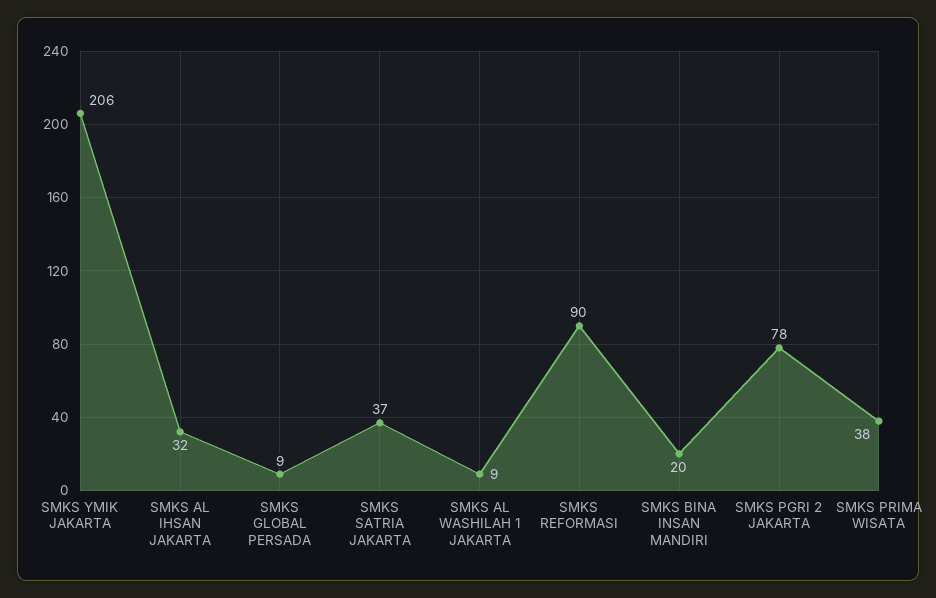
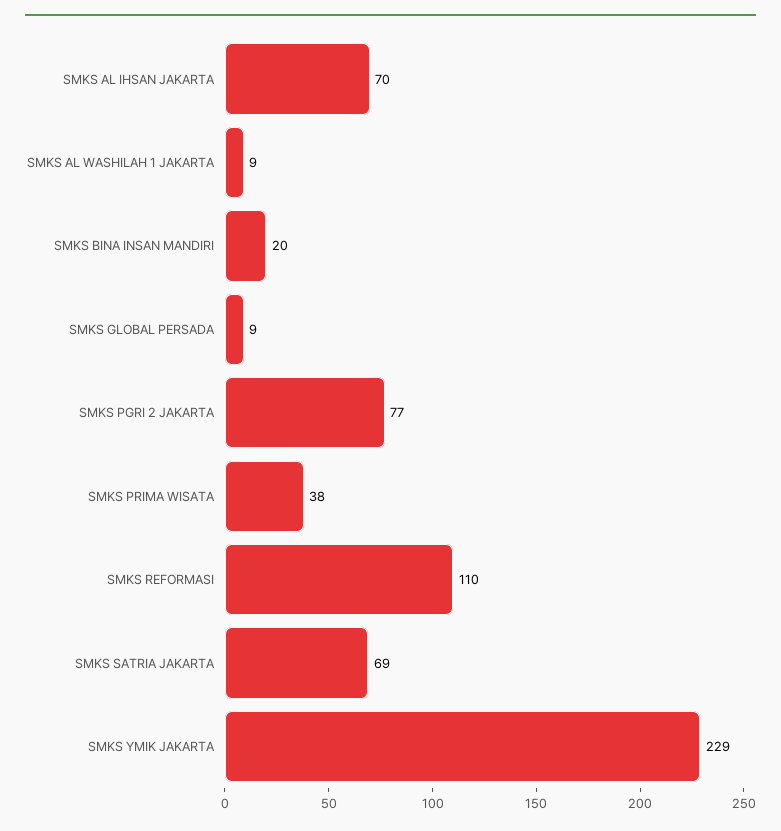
SMKS YMIK JAKARTA: 206 -> 229
SMKS AL IHSAN JAKARTA: 32 -> 70
SMKS SATRIA JAKARTA: 37 -> 69
SMKS REFORMASI: 90 -> 110
SMKS PGRI 2 JAKARTA: 78 -> 77

